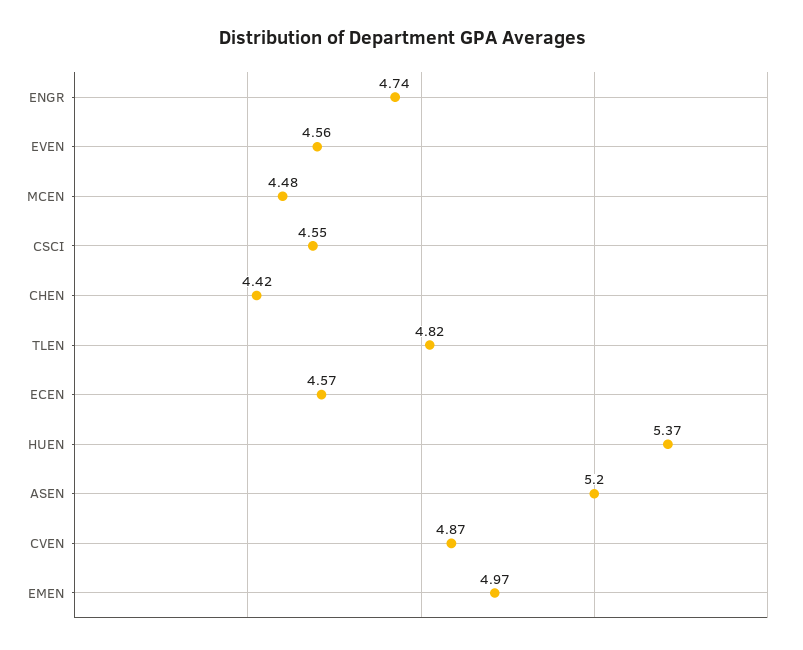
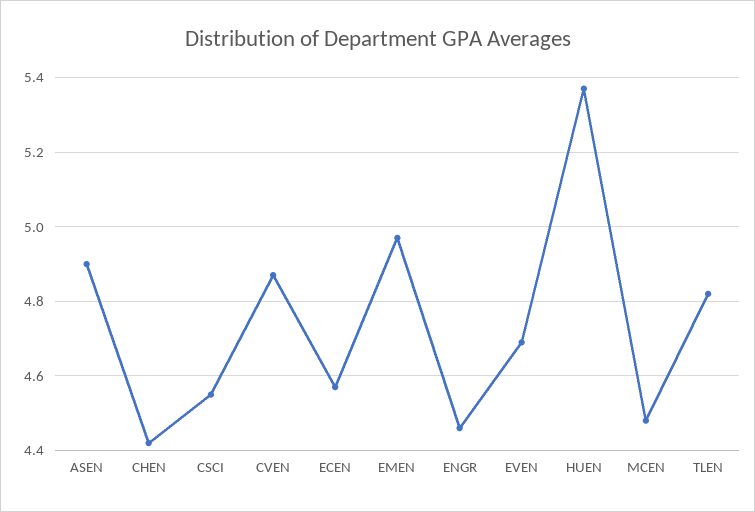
ENGR: 4.74 -> 4.45
EVEN: 4.56 -> 4.7
ASEN: 5.2 -> 4.9

